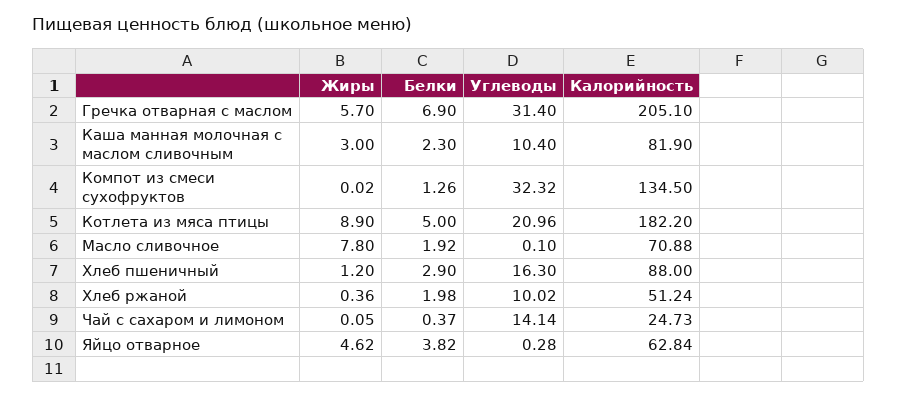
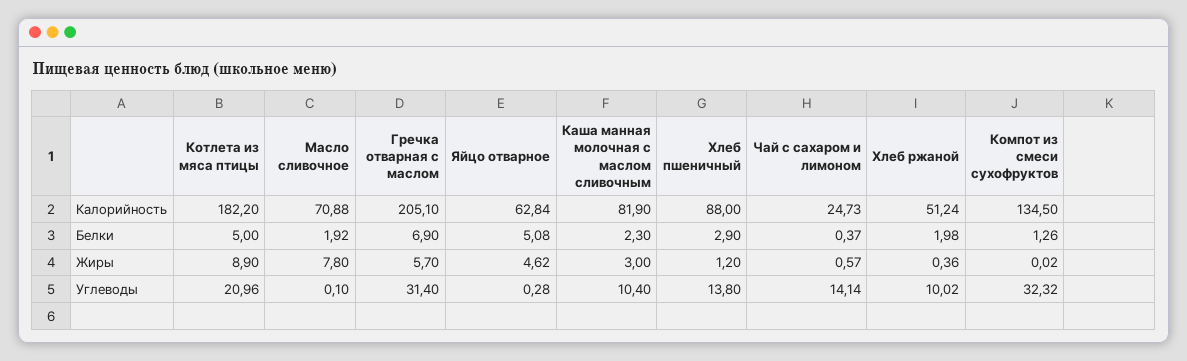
Углеводы, Хлеб пшеничный: 16.3 -> 13.8
Жиры, Чай с сахаром и лимоном: 0.05 -> 0.57
Белки, Яйцо отварное: 3.82 -> 5.08

